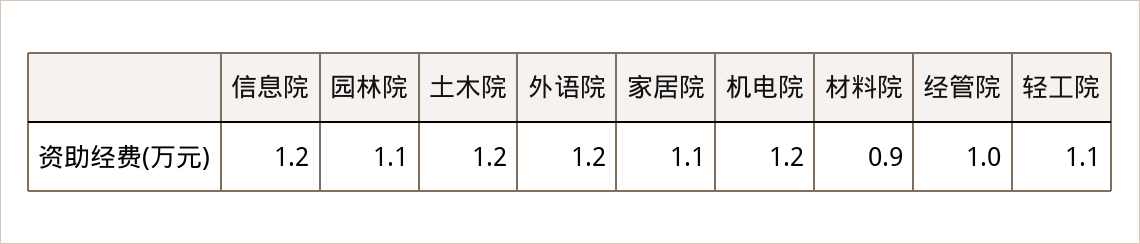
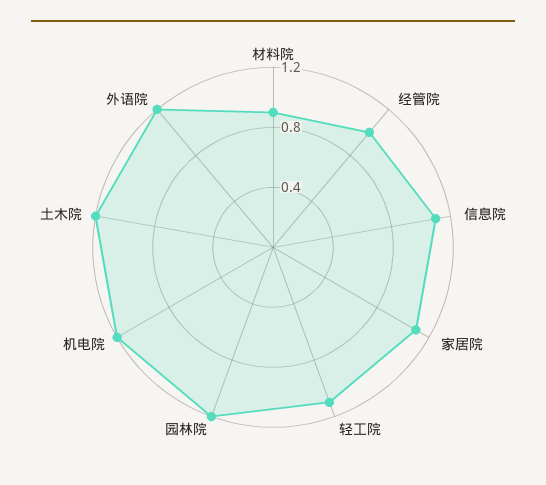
信息院: 1.2 -> 1.1
园林院: 1.1 -> 1.2

